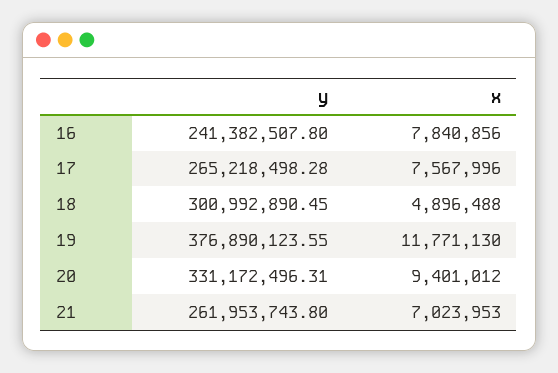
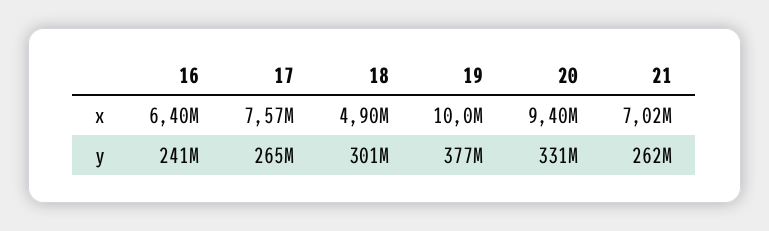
x, 16: 7840856 -> 6400000
x, 19: 11771130 -> 10000000

